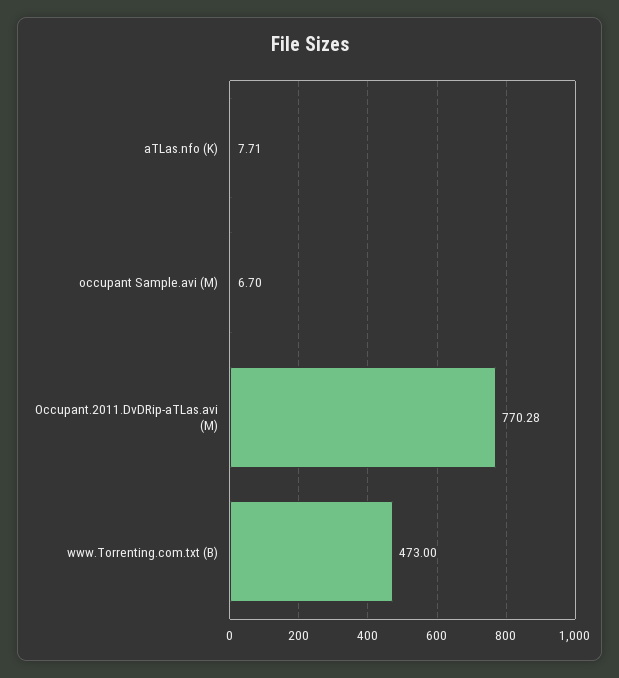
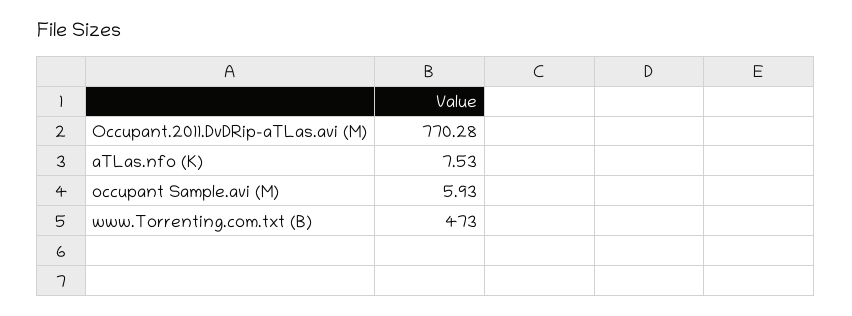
aTLas.nfo (K): 7.71 -> 7.53
occupant Sample.avi (M): 6.7 -> 5.93

